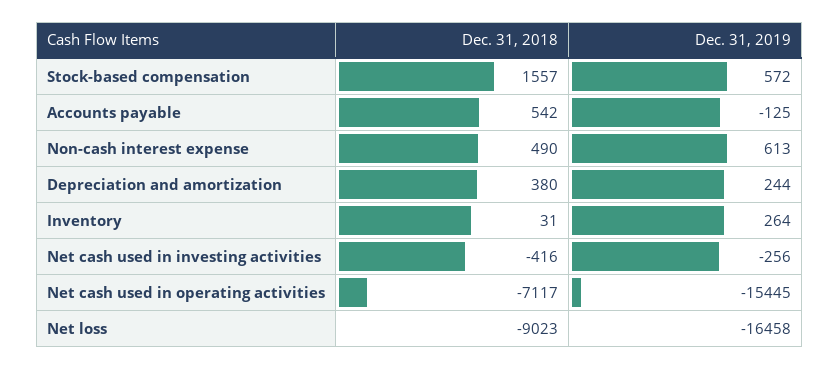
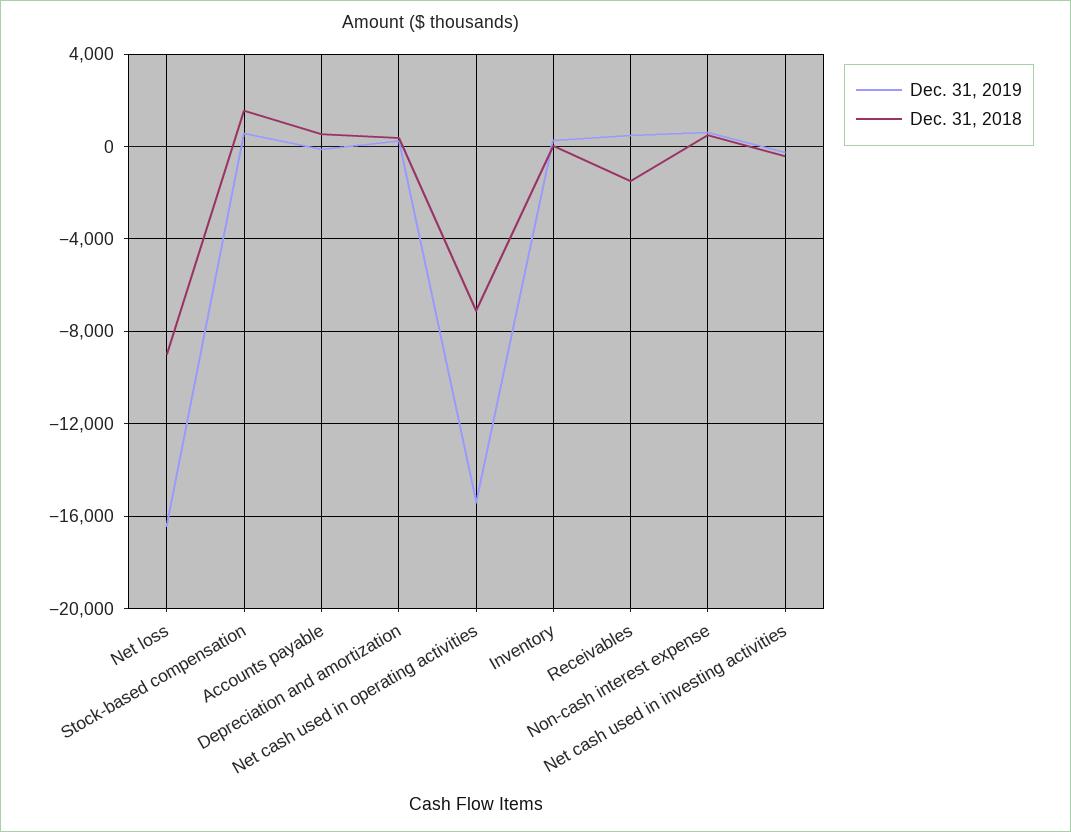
Dec. 31, 2019, Receivables: none -> 500
Dec. 31, 2018, Receivables: none -> -1500

